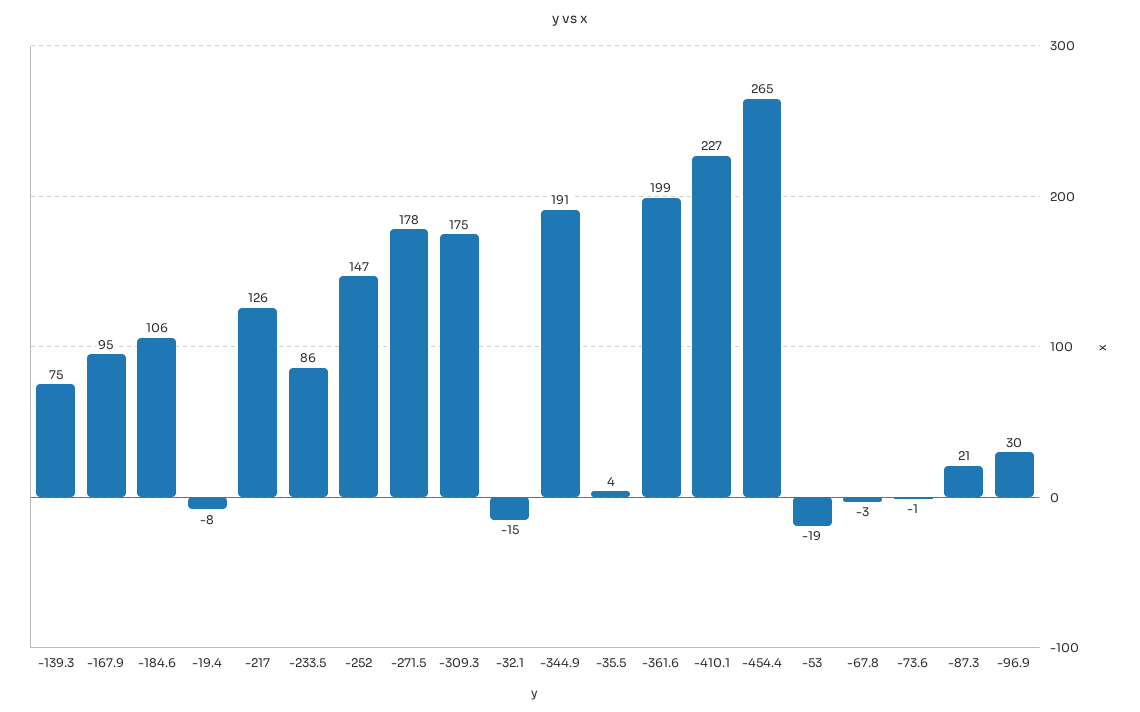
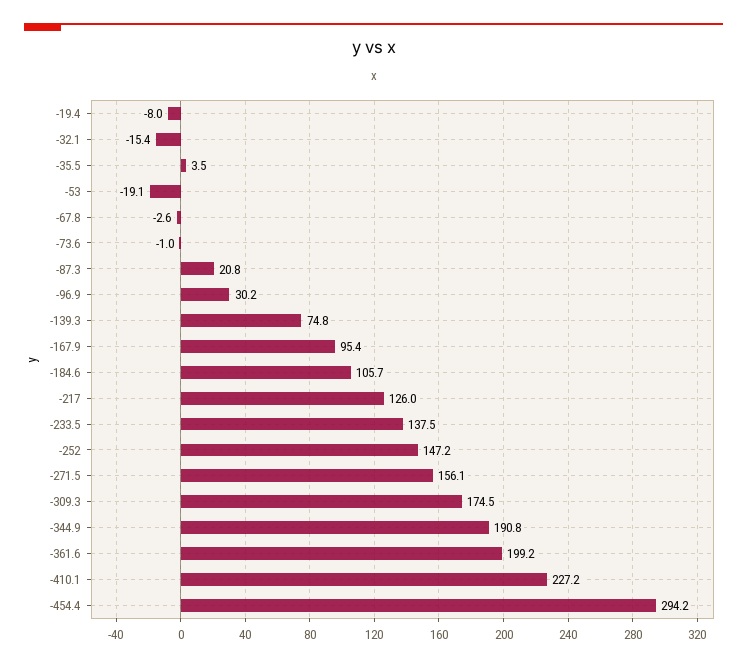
-233.5: 86 -> 137.5
-271.5: 178 -> 156.1
-454.4: 265 -> 294.2

